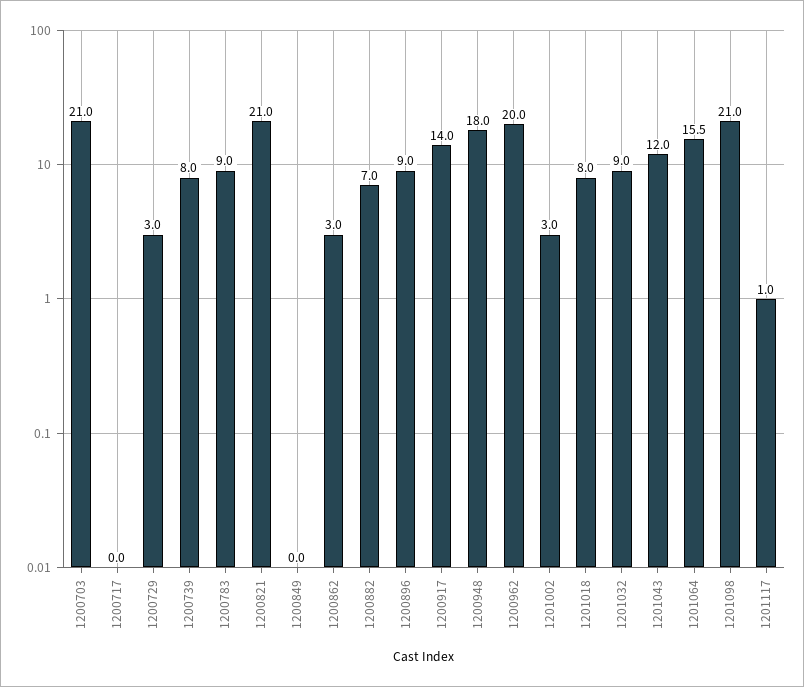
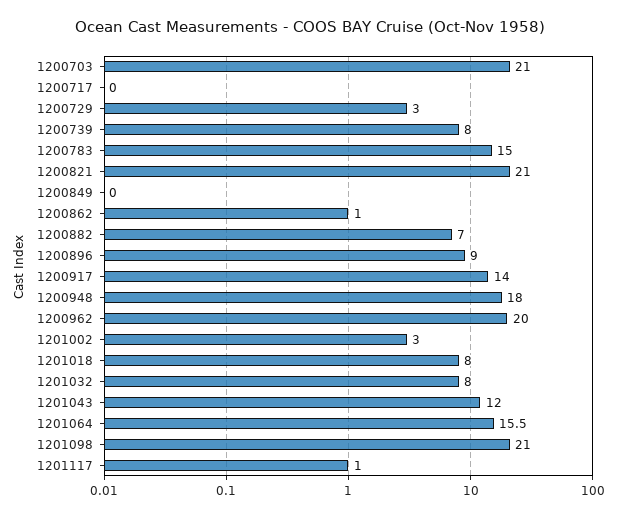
1200783: 9 -> 15
1200862: 3 -> 1
1201032: 9 -> 8

